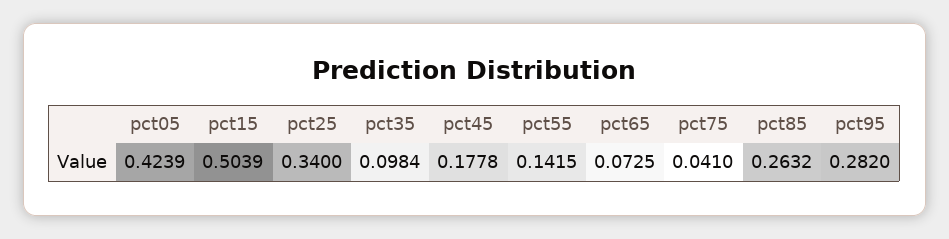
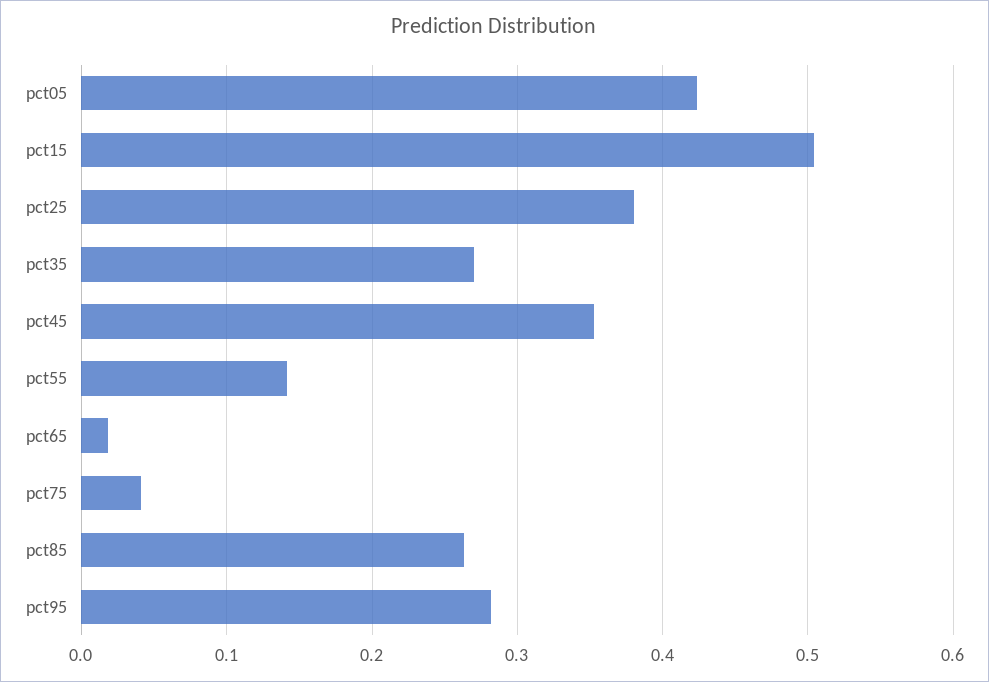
pct25: 0.34 -> 0.38
pct35: 0.0984 -> 0.27
pct45: 0.1778 -> 0.35
pct65: 0.0725 -> 0.02

